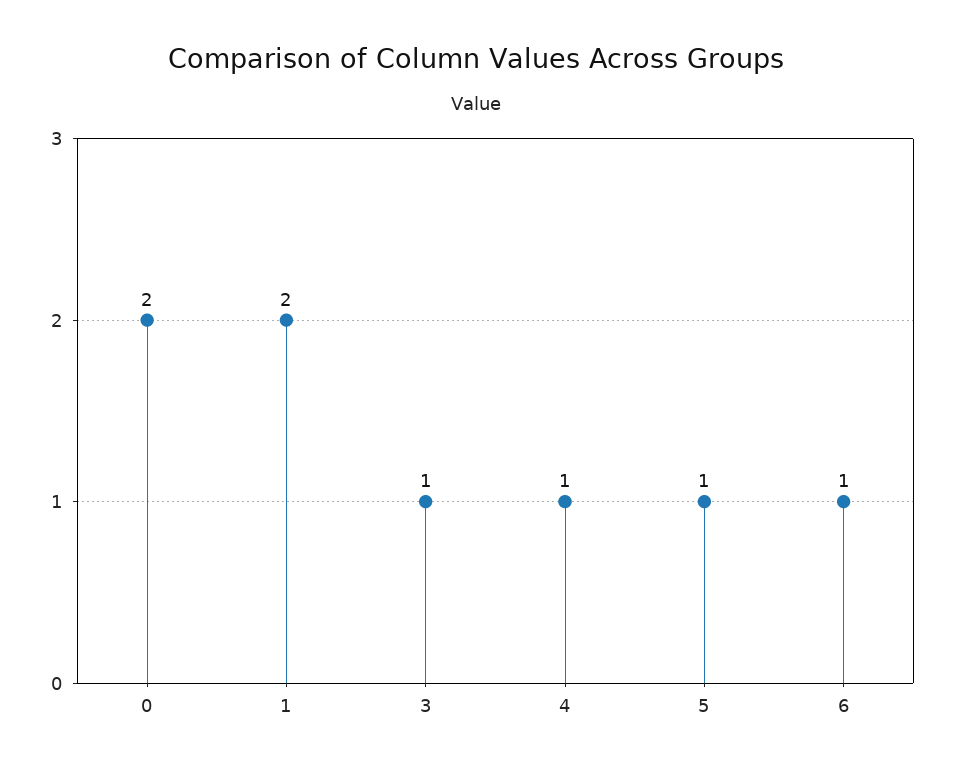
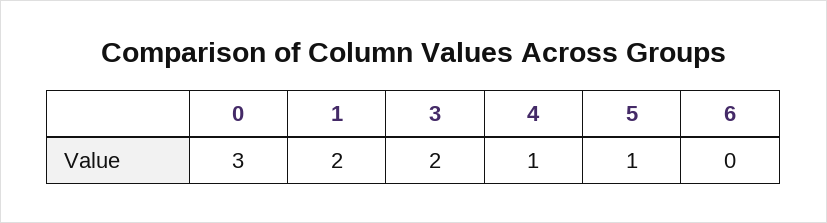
0: 2 -> 3
3: 1 -> 2
6: 1 -> 0

